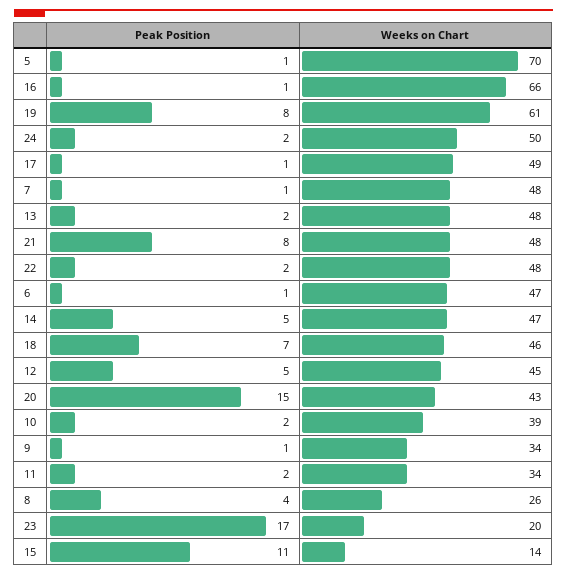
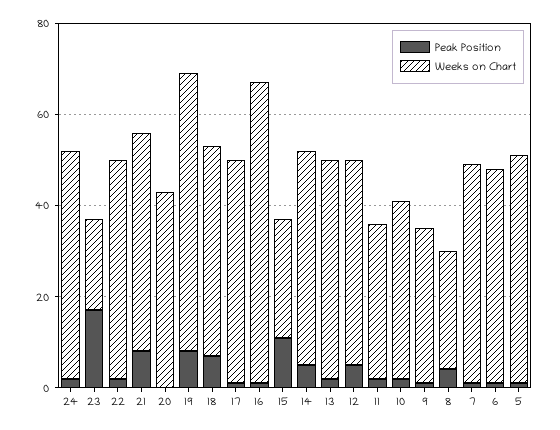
Weeks on Chart, 5: 70 -> 50
Peak Position, 20: 15 -> 0
Weeks on Chart, 15: 14 -> 25

